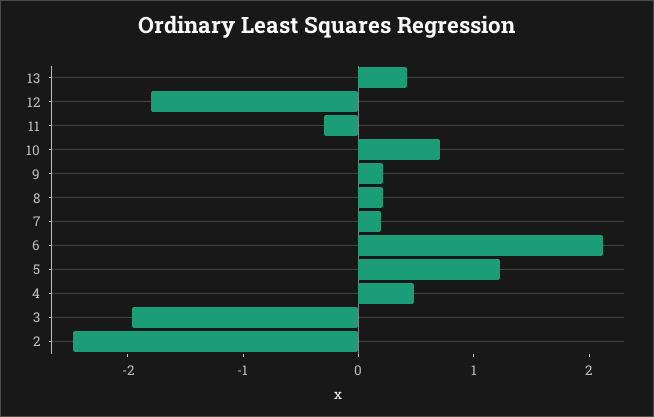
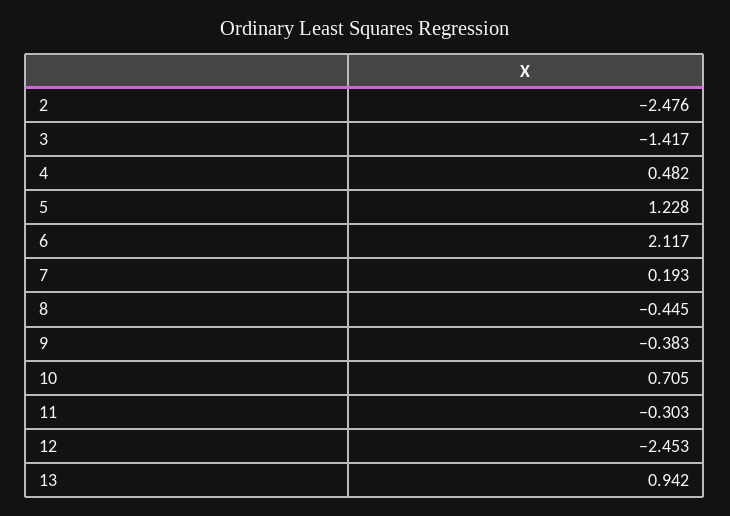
13: 0.4 -> 0.942
12: -1.8 -> -2.453
9: 0.2 -> -0.383
8: 0.2 -> -0.445
3: -2 -> -1.417

